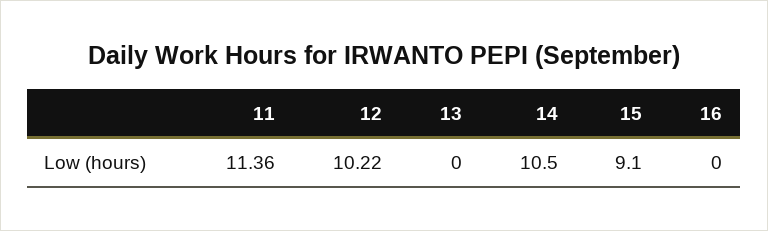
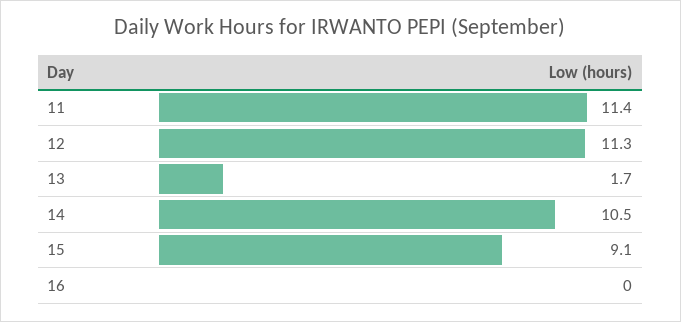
12: 10.22 -> 11.3
13: 0 -> 1.7

